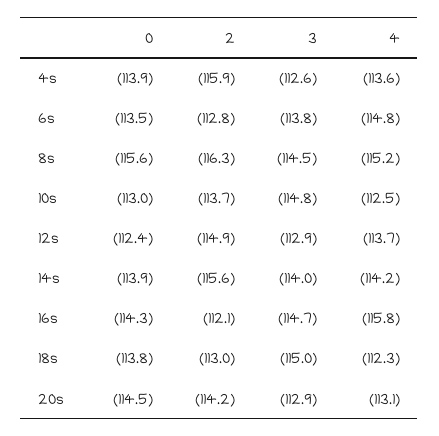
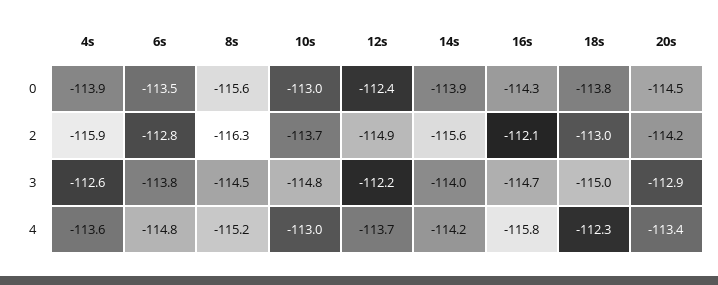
4, 10s: -112.5 -> -113
3, 12s: -112.9 -> -112.2
4, 20s: -113.1 -> -113.4

